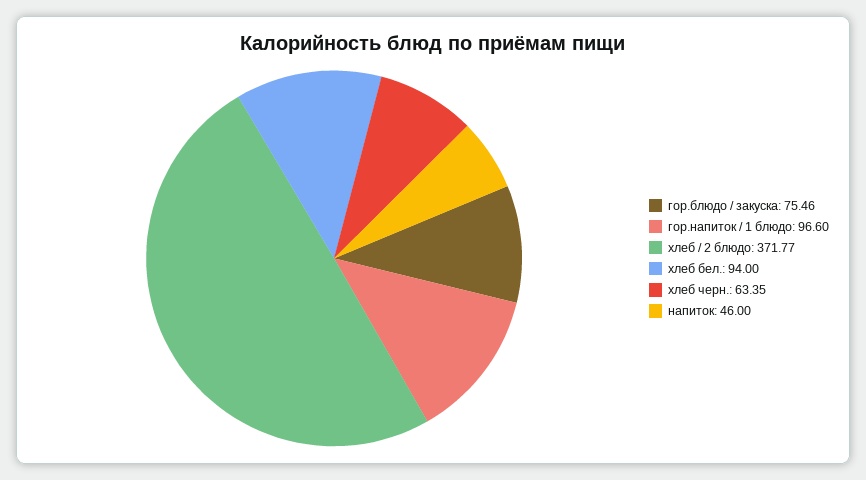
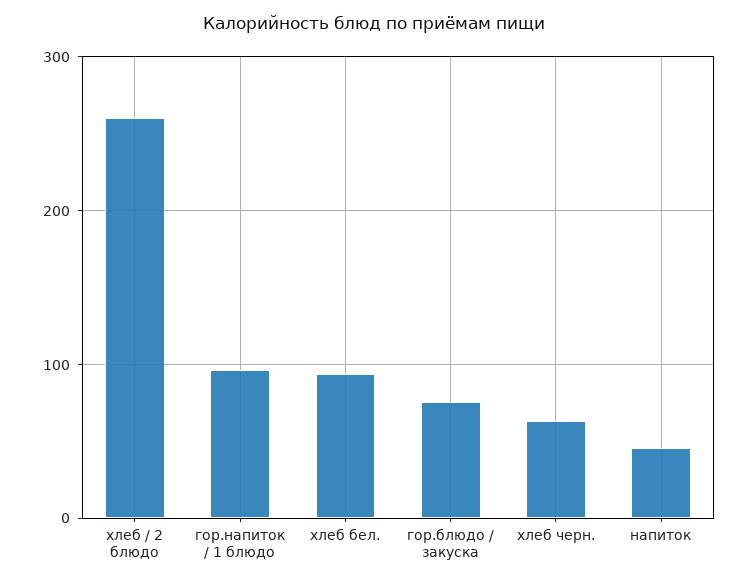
хлеб / 2 блюдо: 371.77 -> 260

